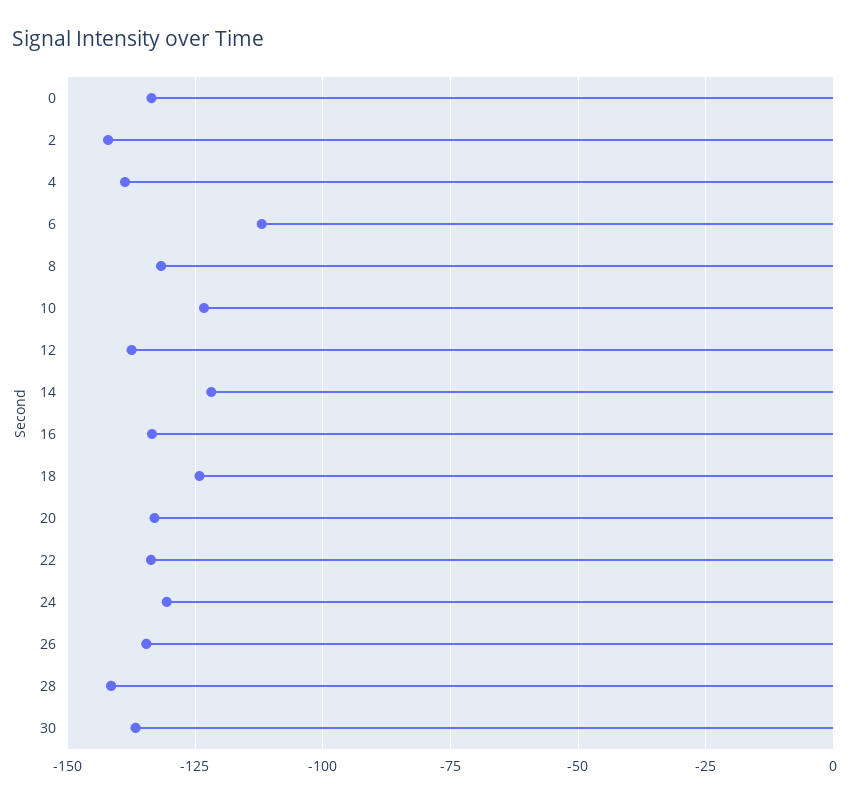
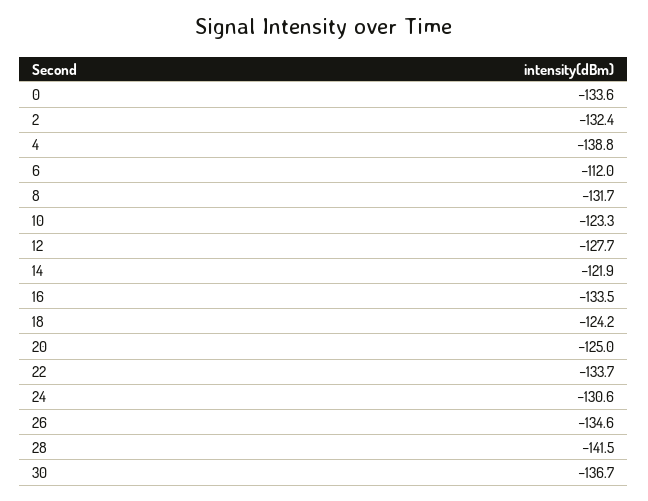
2: -142.5 -> -132.4
12: -137.5 -> -127.7
20: -132.5 -> -125

